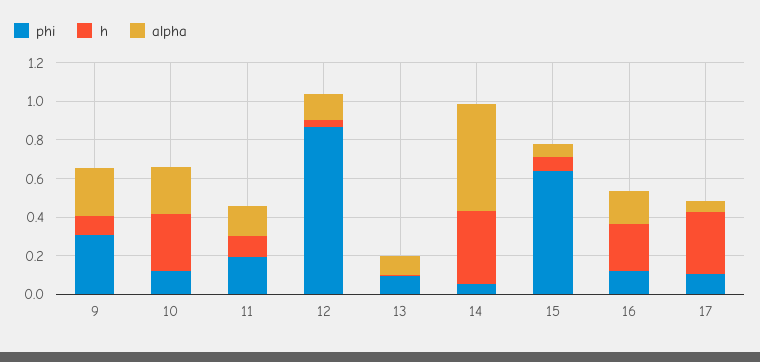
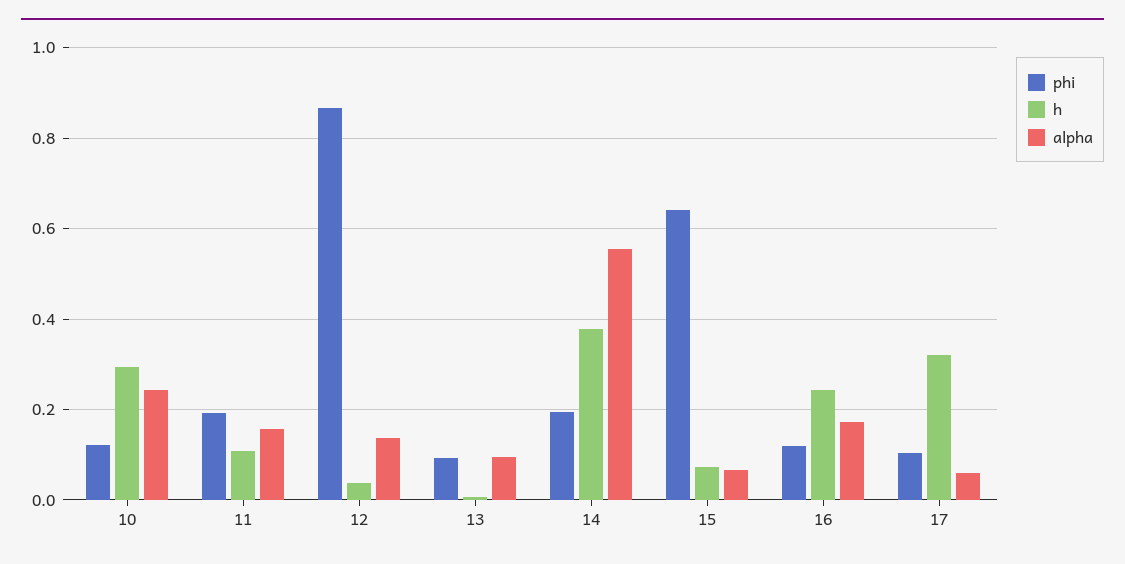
phi, 9: 0.3 -> none
h, 9: 0.1 -> none
alpha, 9: 0.25 -> none
phi, 14: 0.05 -> 0.2

